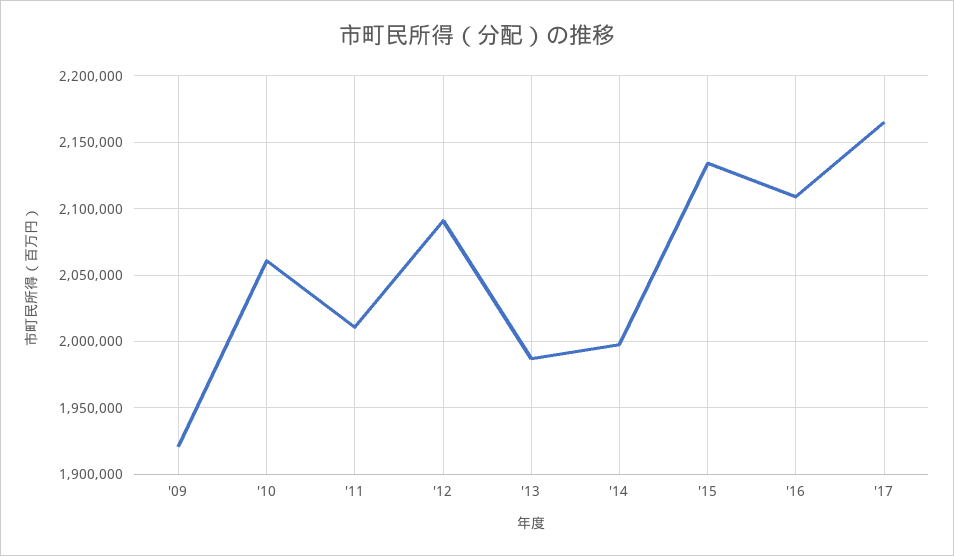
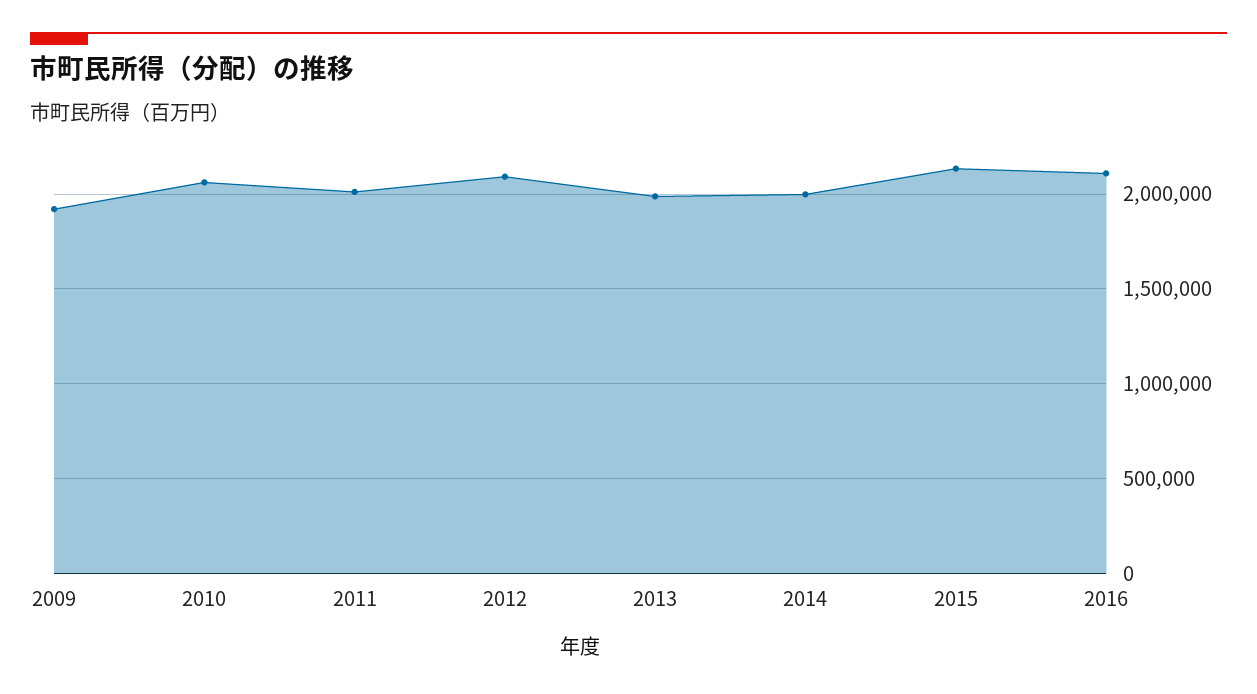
'17: 2165000 -> none

